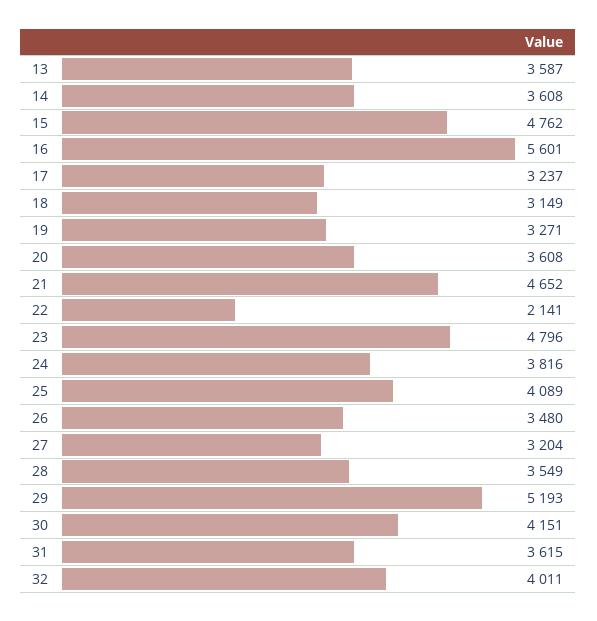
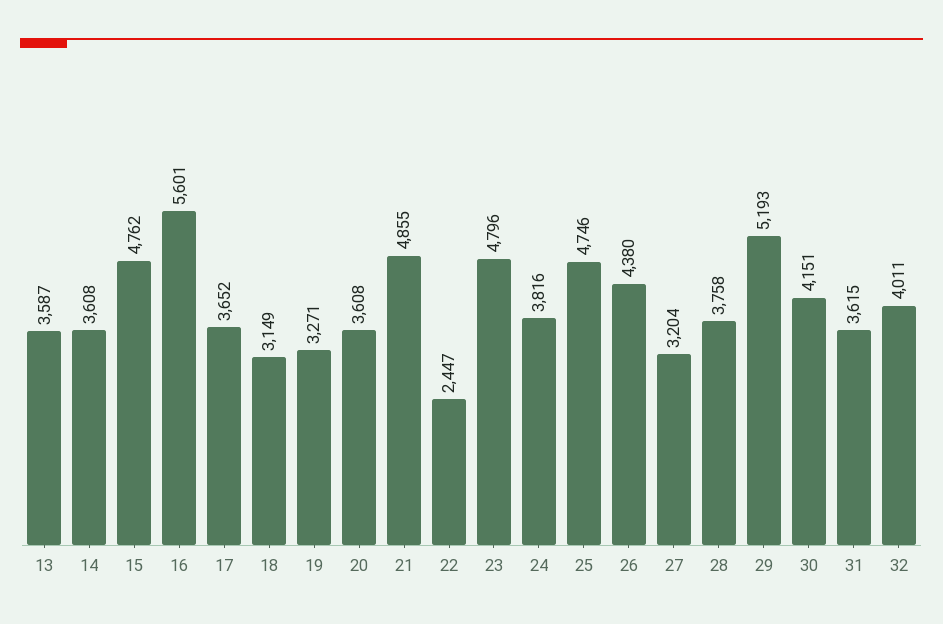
17: 3237 -> 3652
21: 4652 -> 4855
22: 2141 -> 2447
25: 4089 -> 4746
26: 3480 -> 4380
28: 3549 -> 3758

